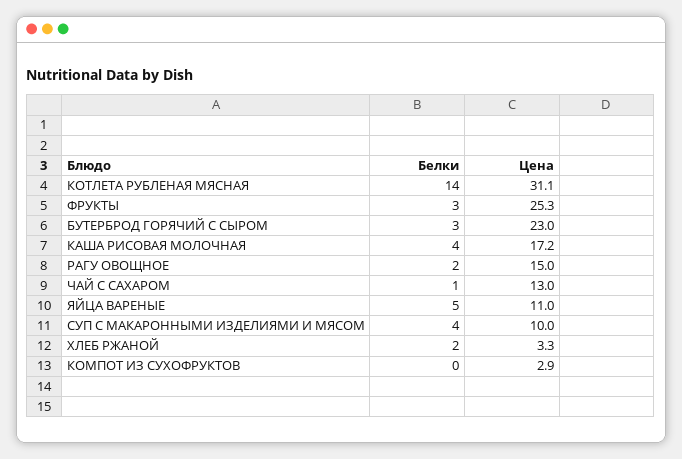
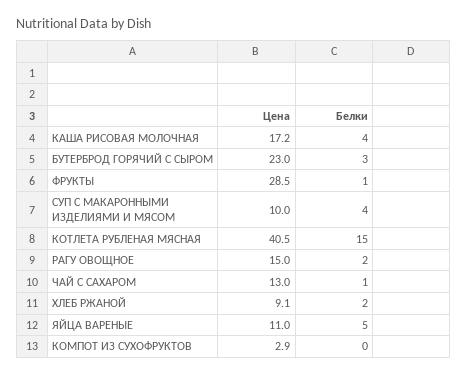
Белки, КОТЛЕТА РУБЛЕНАЯ МЯСНАЯ: 14 -> 15
Цена, КОТЛЕТА РУБЛЕНАЯ МЯСНАЯ: 31.1 -> 40.5
Белки, ФРУКТЫ: 3 -> 1
Цена, ФРУКТЫ: 25.3 -> 28.5
Цена, ХЛЕБ РЖАНОЙ: 3.3 -> 9.1

